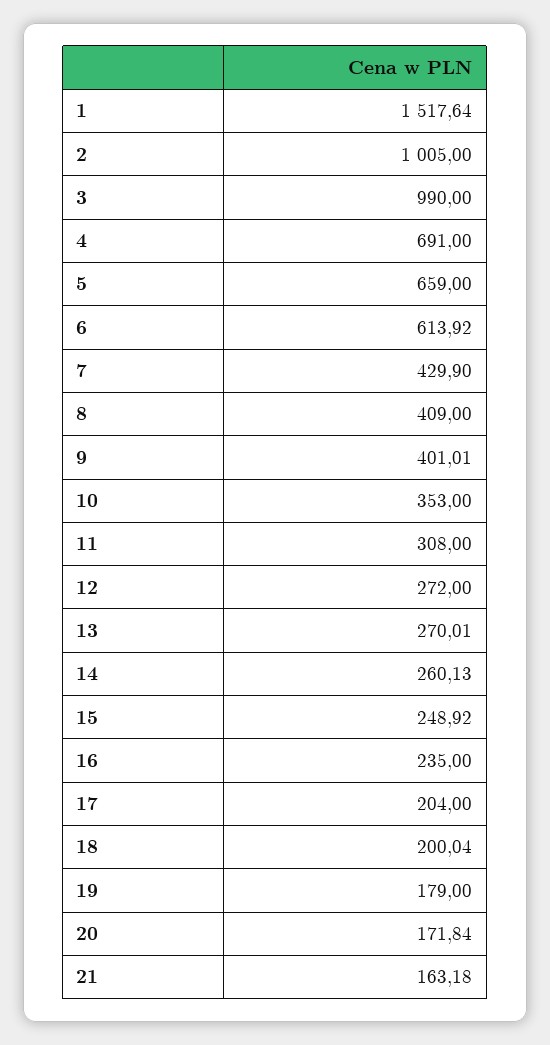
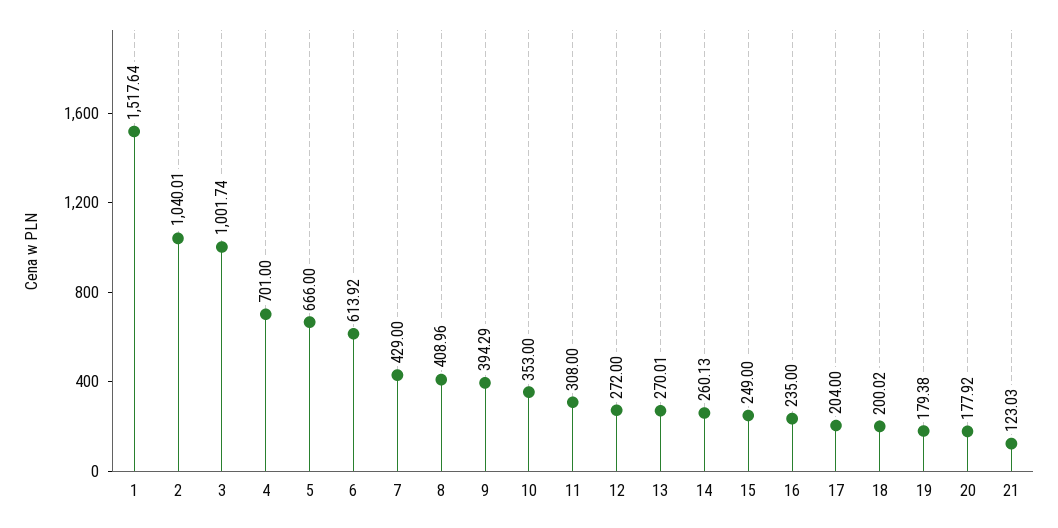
2: 1005 -> 1040.01
3: 990 -> 1001.74
4: 691 -> 701
5: 659 -> 666
7: 429.9 -> 429
8: 409 -> 408.96
9: 401.01 -> 394.29
15: 248.92 -> 249
18: 200.04 -> 200.02
19: 179 -> 179.38
20: 171.84 -> 177.92
21: 163.18 -> 123.03

